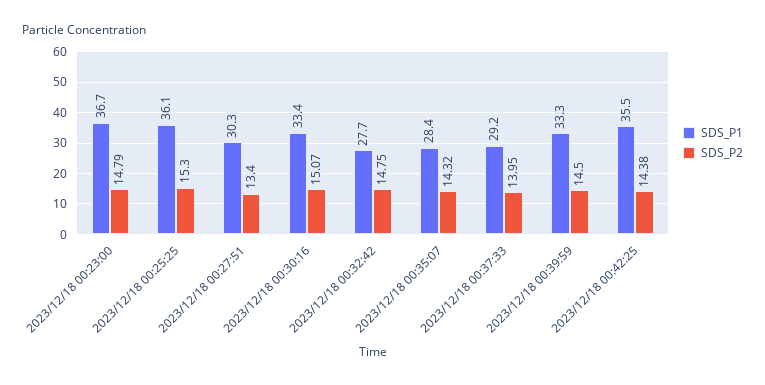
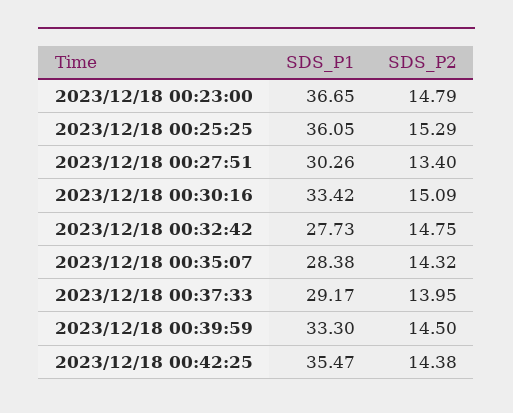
SDS_P2, 2023/12/18 00:25:25: 15.3 -> 15.29
SDS_P2, 2023/12/18 00:30:16: 15.07 -> 15.09

